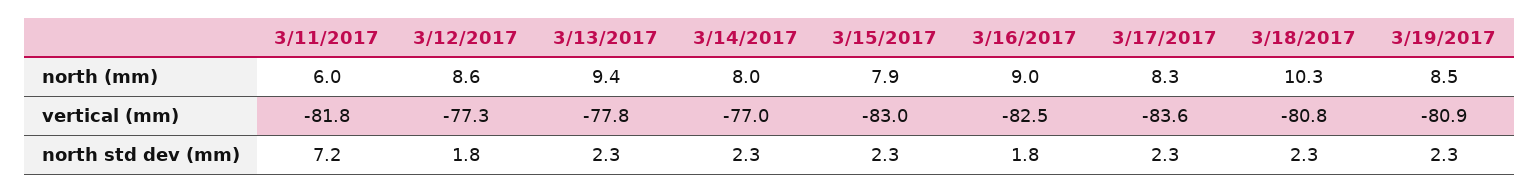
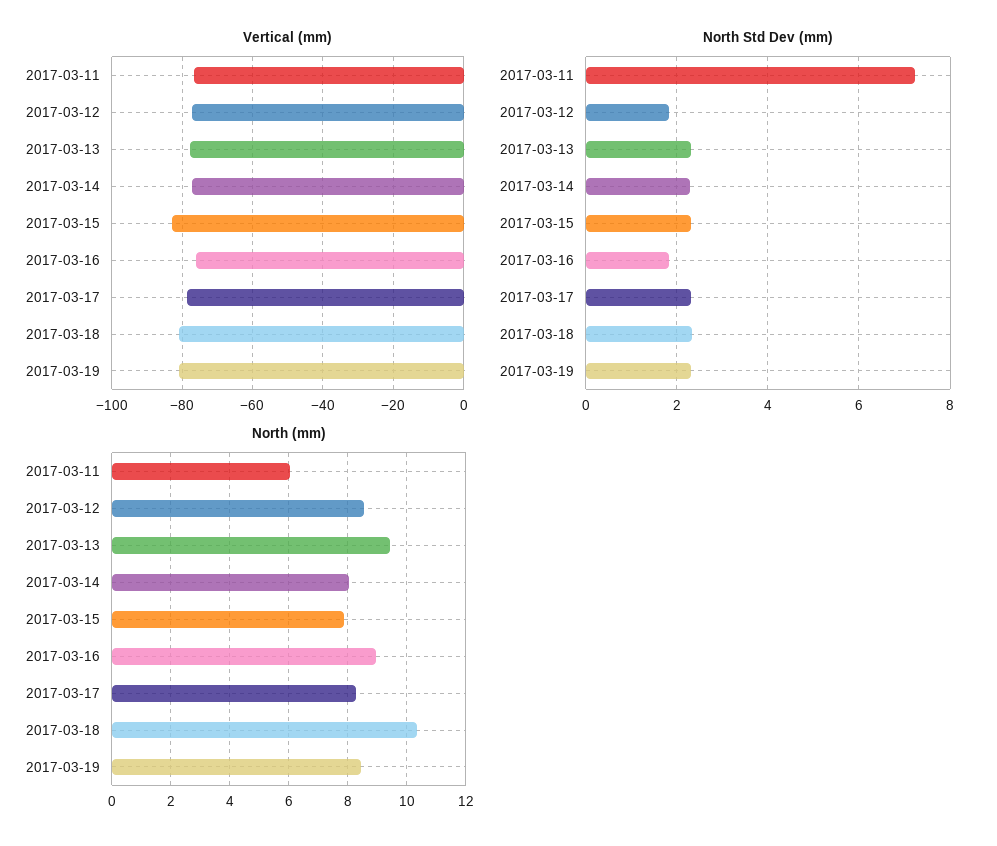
vertical (mm), 3/11/2017: -81.8 -> -76
vertical (mm), 3/16/2017: -82.5 -> -76
vertical (mm), 3/17/2017: -83.6 -> -78

